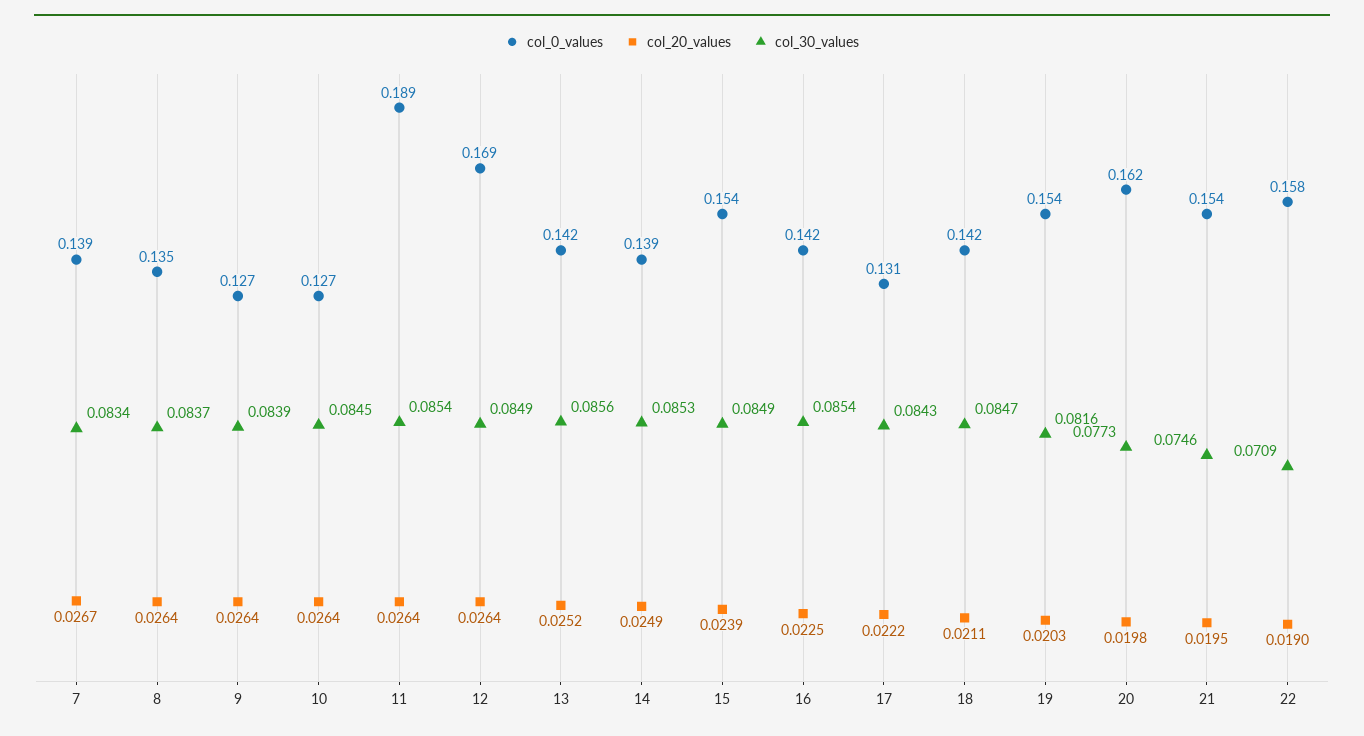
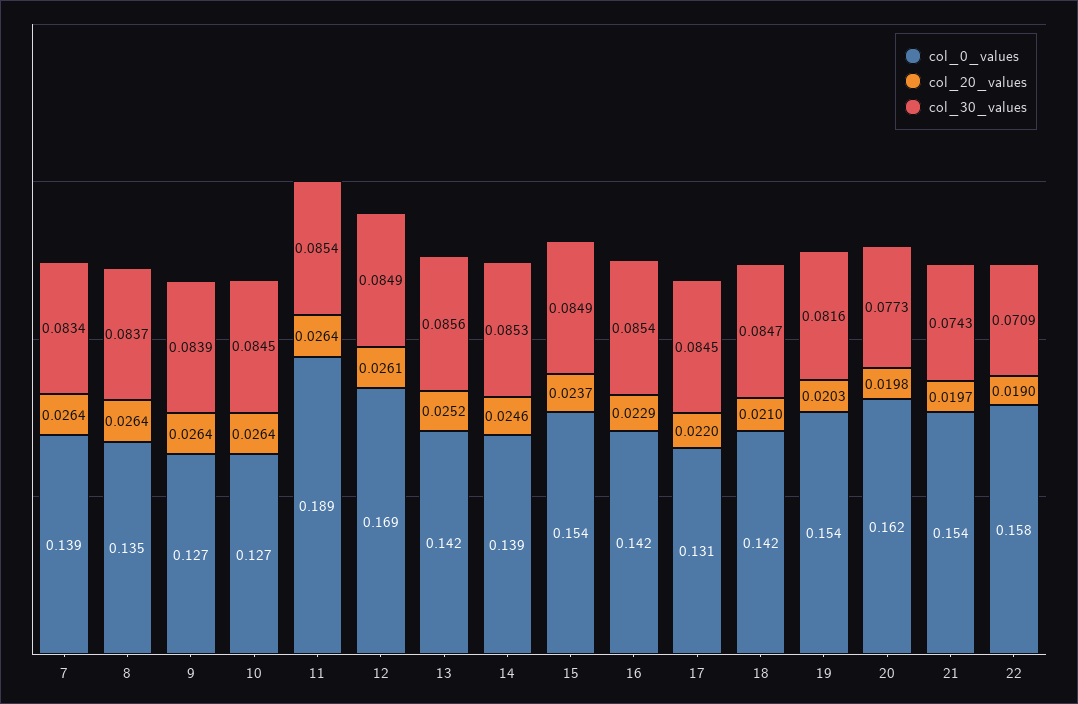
col_20_values, 7: 0.0267 -> 0.0264
col_20_values, 12: 0.0264 -> 0.0261
col_20_values, 14: 0.0249 -> 0.0246
col_20_values, 15: 0.0239 -> 0.0237
col_20_values, 16: 0.0225 -> 0.0229
col_20_values, 17: 0.0222 -> 0.022
col_30_values, 17: 0.0843 -> 0.0845
col_20_values, 18: 0.0211 -> 0.021
col_20_values, 21: 0.0195 -> 0.0197
col_30_values, 21: 0.0746 -> 0.0743

